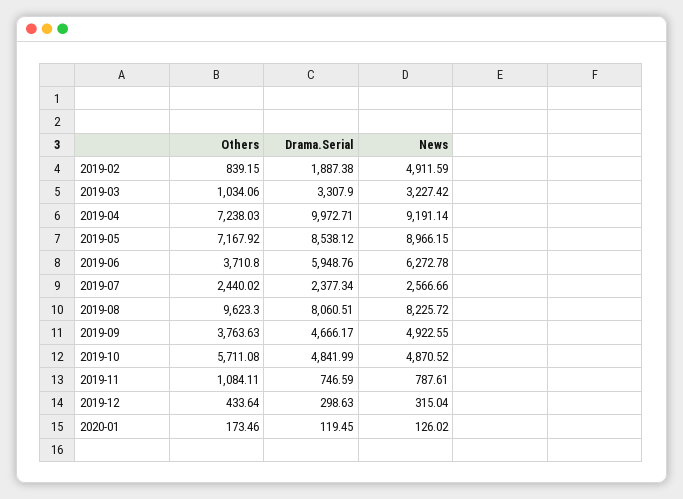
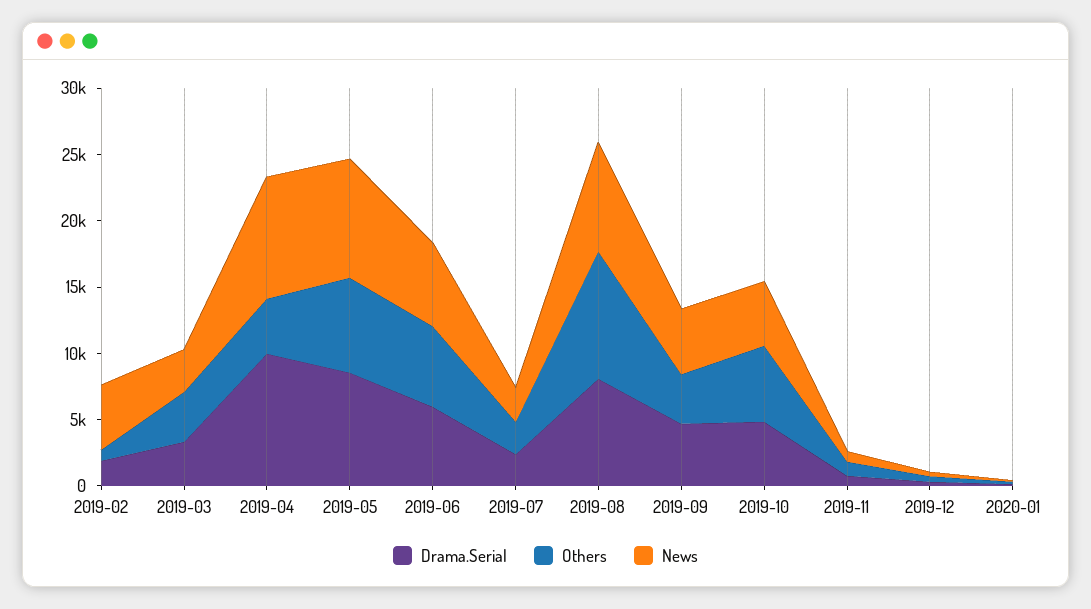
Others, 2019-03: 1034.06 -> 4000
Others, 2019-04: 7238.03 -> 4000
Others, 2019-06: 3710.8 -> 6000

